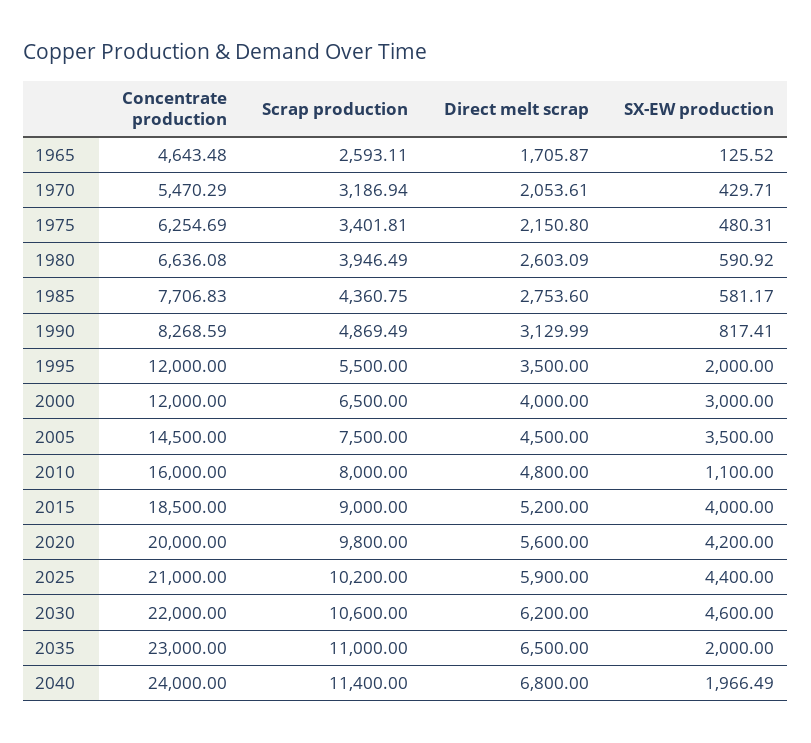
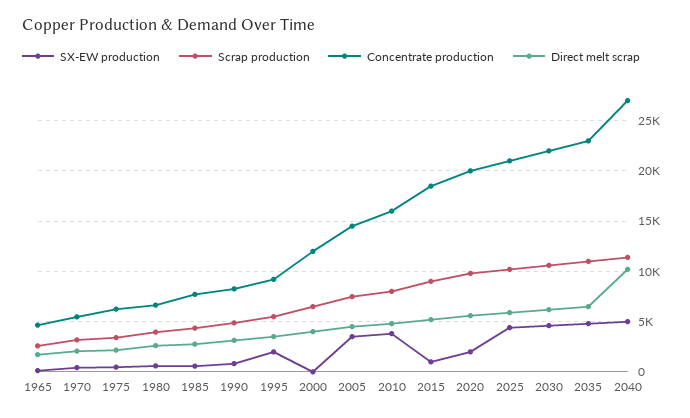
Concentrate production, 1995: 12000 -> 9000
SX-EW production, 2000: 3000 -> 0
SX-EW production, 2010: 1100 -> 4000
SX-EW production, 2015: 4000 -> 1000
SX-EW production, 2020: 4200 -> 2000
SX-EW production, 2035: 2000 -> 5000
Concentrate production, 2040: 24000 -> 27000
Direct melt scrap, 2040: 6800 -> 10000
SX-EW production, 2040: 1966.49 -> 5000

